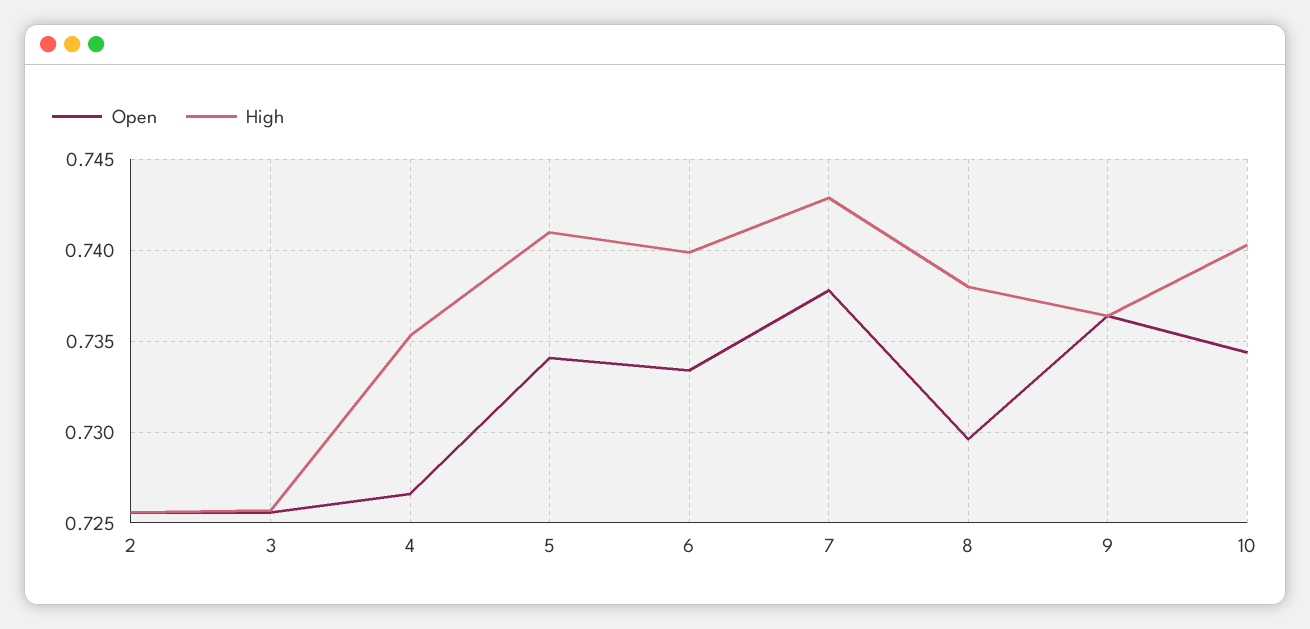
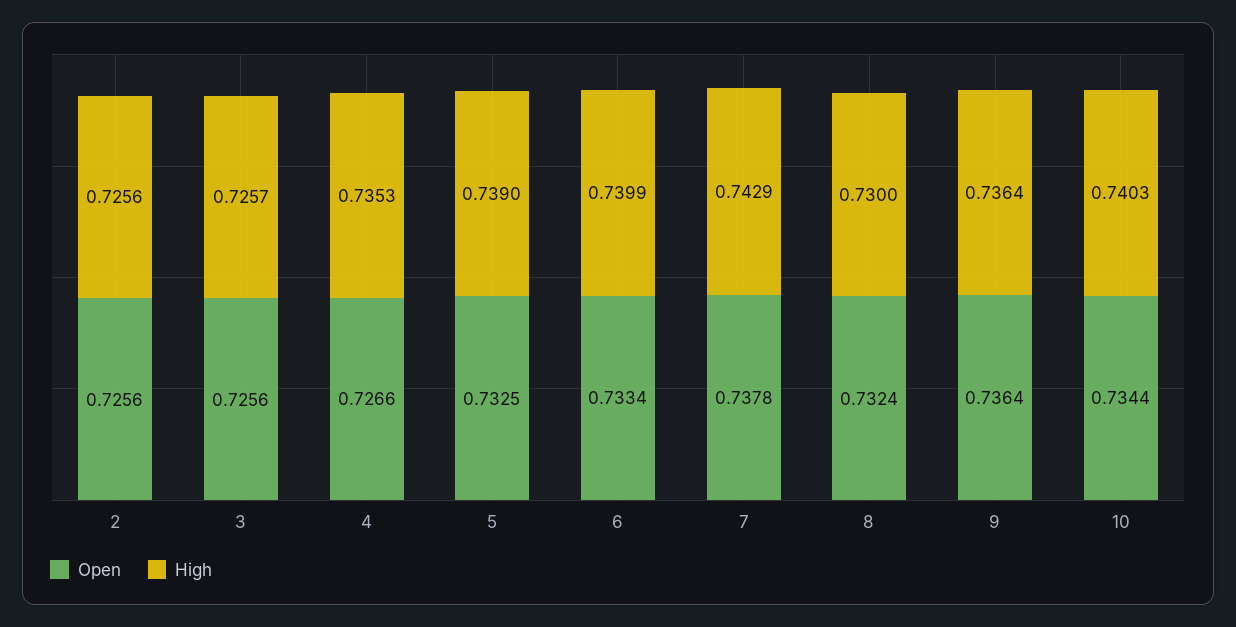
Open, 5: 0.734 -> 0.7325
High, 5: 0.741 -> 0.739
Open, 8: 0.7295 -> 0.7324
High, 8: 0.738 -> 0.73

